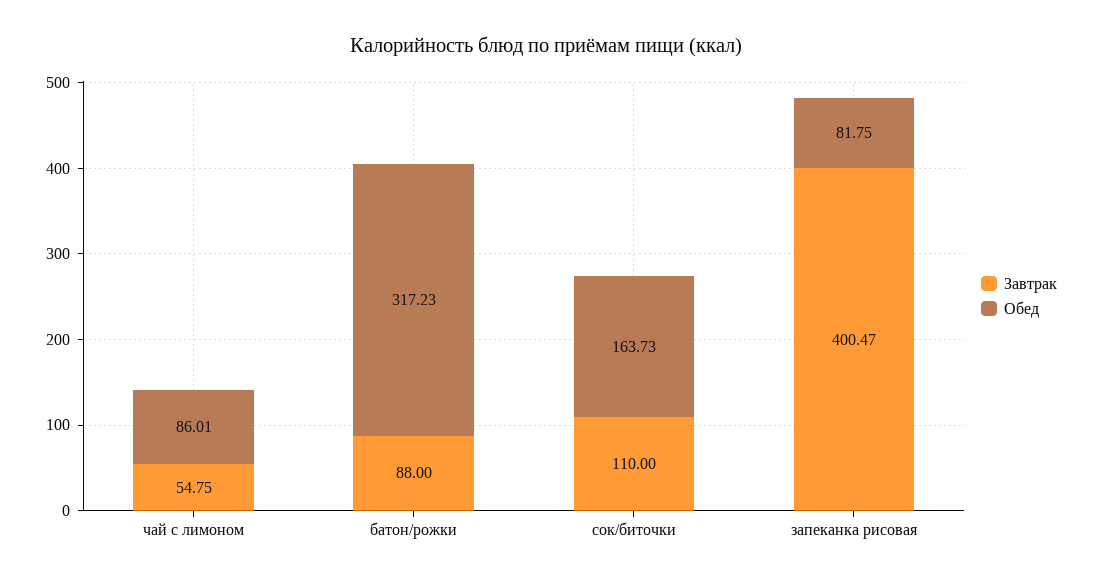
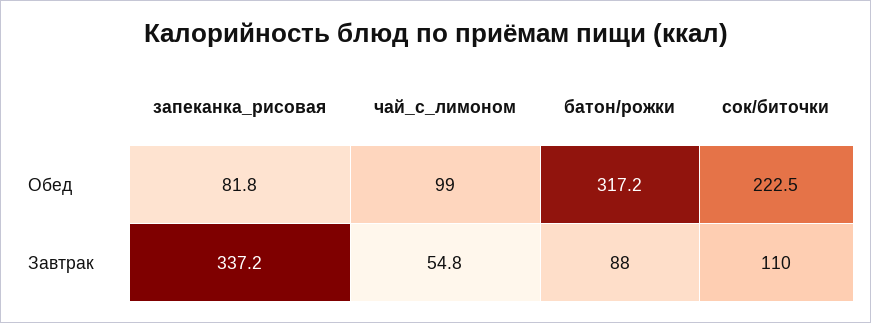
Обед, чай с лимоном: 86.01 -> 99
Обед, сок/биточки: 163.73 -> 222.5
Завтрак, запеканка рисовая: 400.47 -> 337.2

